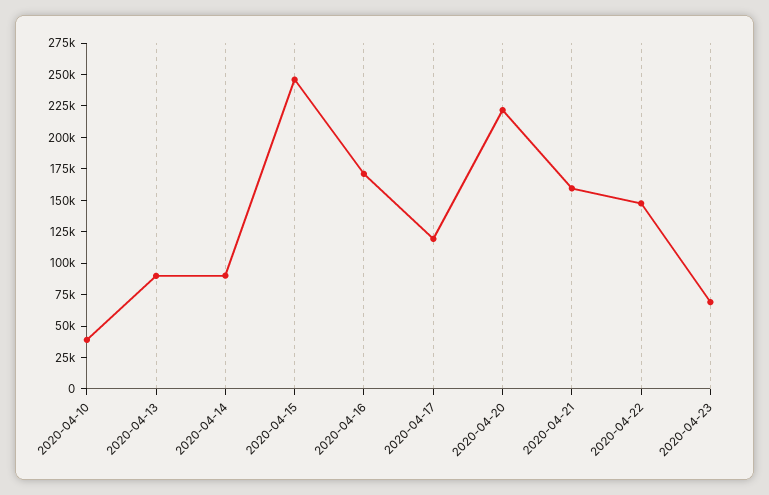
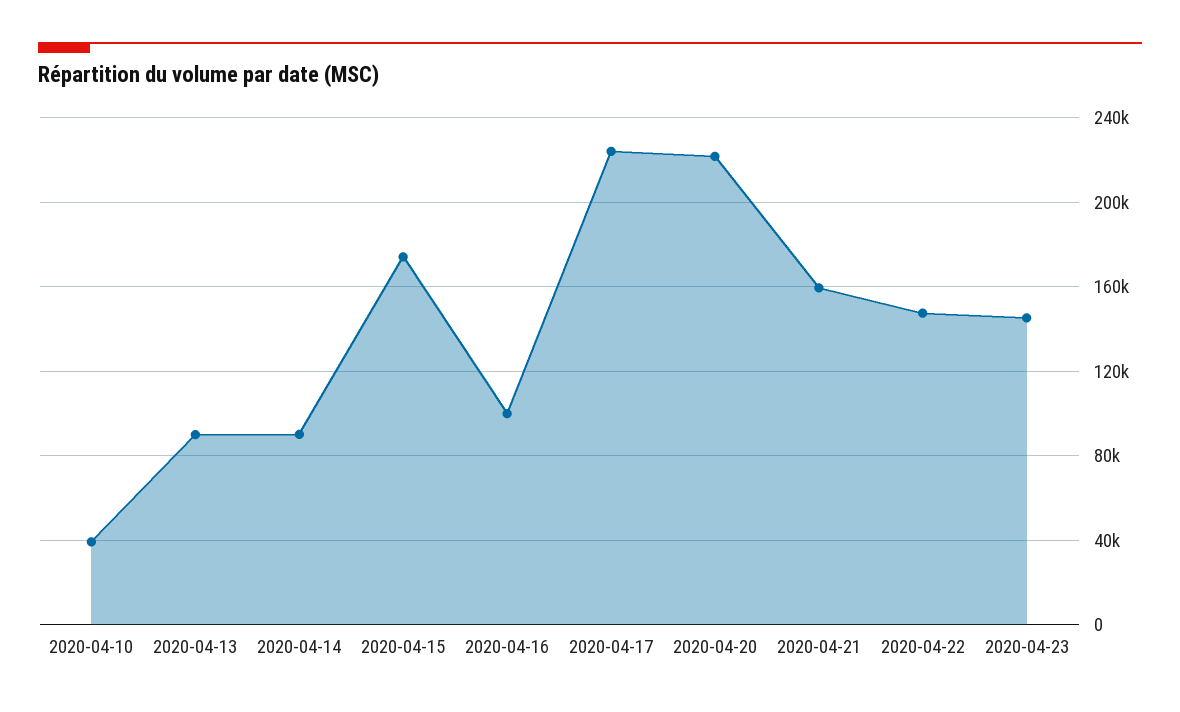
2020-04-15: 250000 -> 175000
2020-04-16: 175000 -> 100000
2020-04-17: 125000 -> 225000
2020-04-23: 75000 -> 145000

